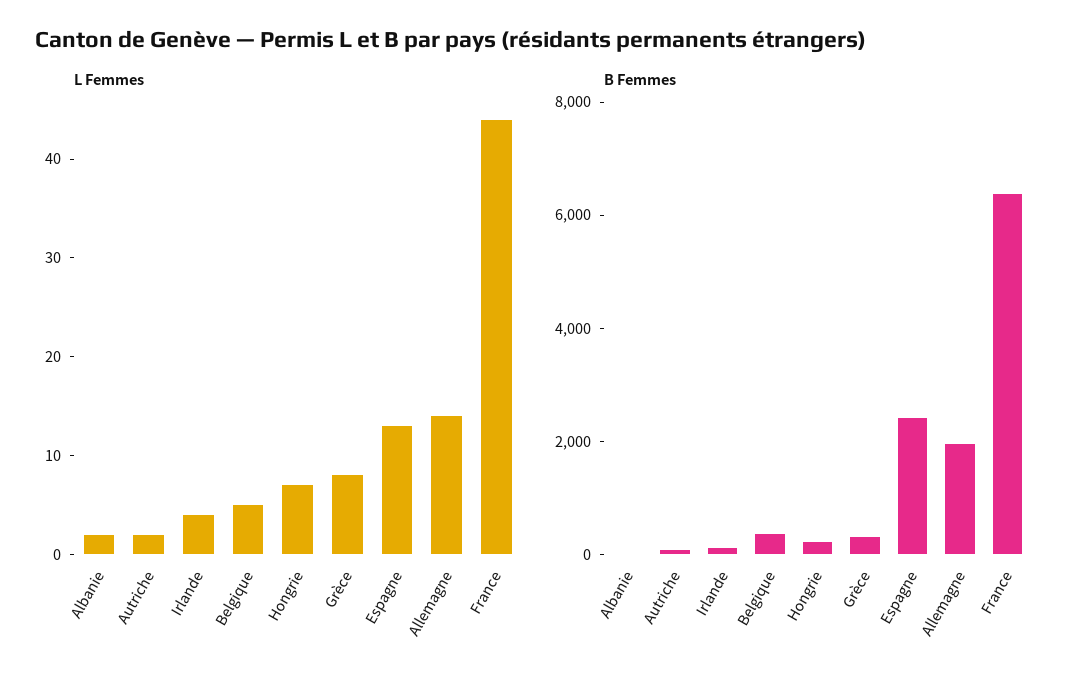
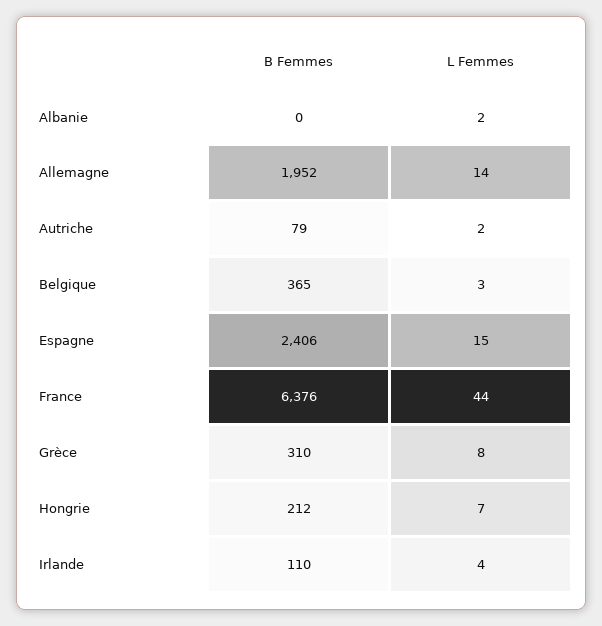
L Femmes, Belgique: 5 -> 3
L Femmes, Espagne: 13 -> 15

